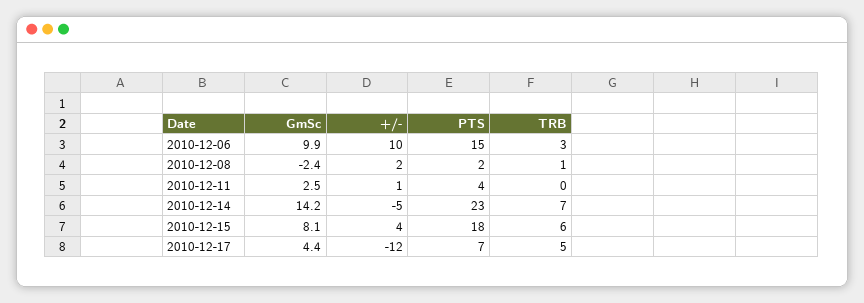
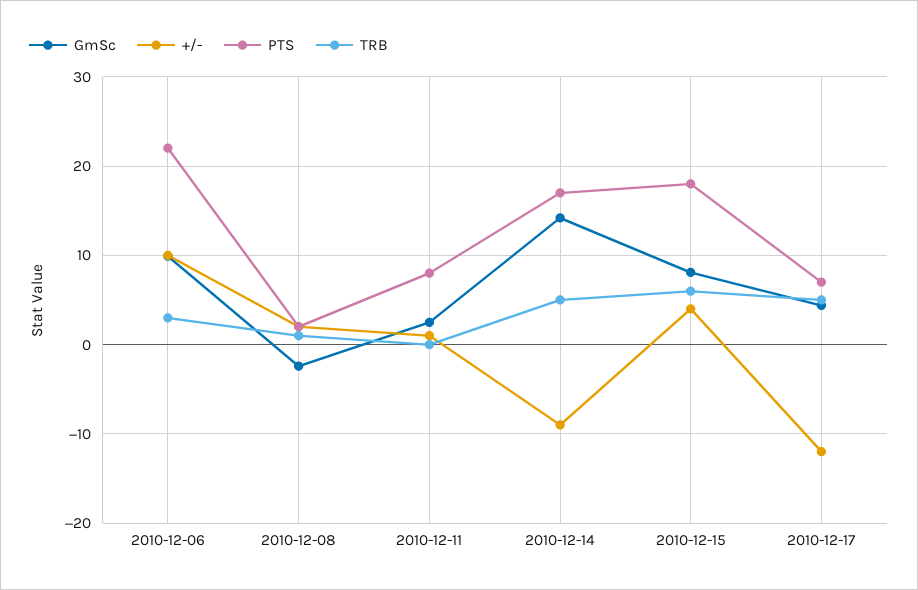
PTS, 2010-12-06: 15 -> 22
PTS, 2010-12-11: 4 -> 8
+/-, 2010-12-14: -5 -> -9
PTS, 2010-12-14: 23 -> 17
TRB, 2010-12-14: 7 -> 5

